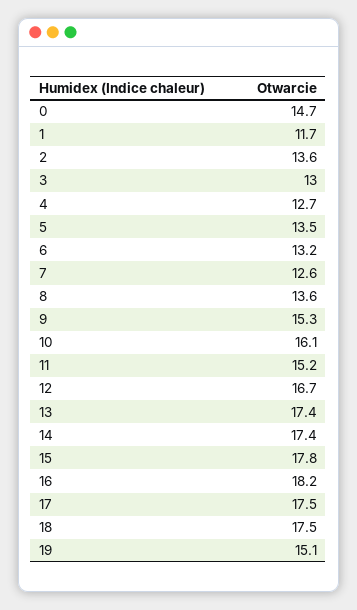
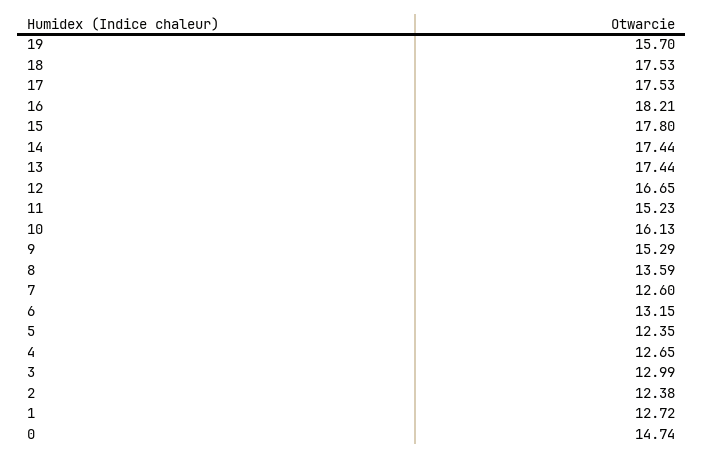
1: 11.7 -> 12.72
2: 13.6 -> 12.38
5: 13.5 -> 12.35
19: 15.1 -> 15.7

